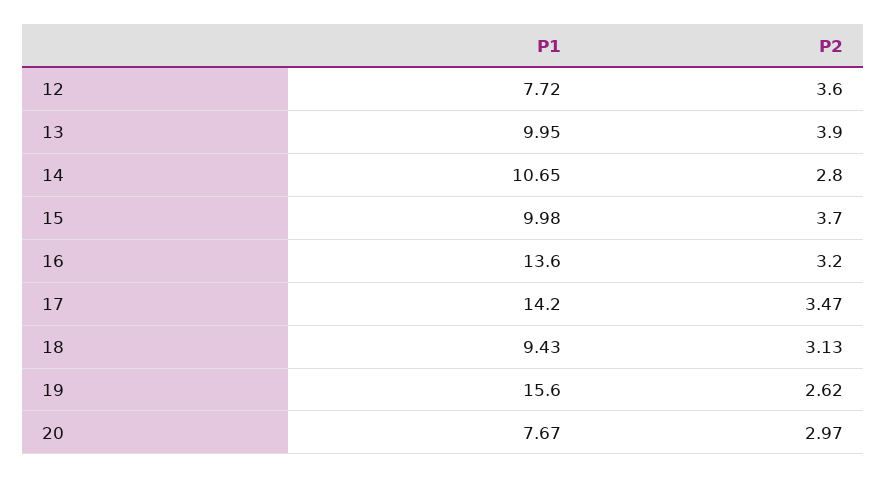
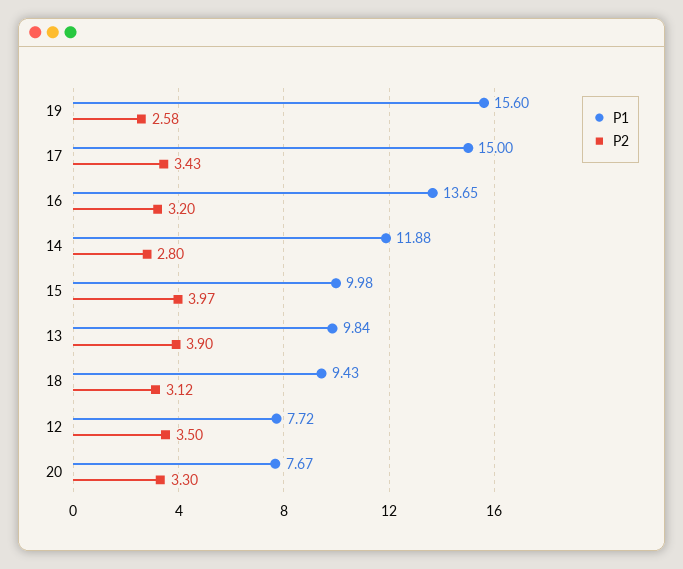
P2, 12: 3.6 -> 3.5
P1, 13: 9.95 -> 9.84
P1, 14: 10.65 -> 11.88
P2, 15: 3.7 -> 3.97
P1, 16: 13.6 -> 13.65
P1, 17: 14.2 -> 15
P2, 17: 3.47 -> 3.43
P2, 18: 3.13 -> 3.12
P2, 19: 2.62 -> 2.58
P2, 20: 2.97 -> 3.3

